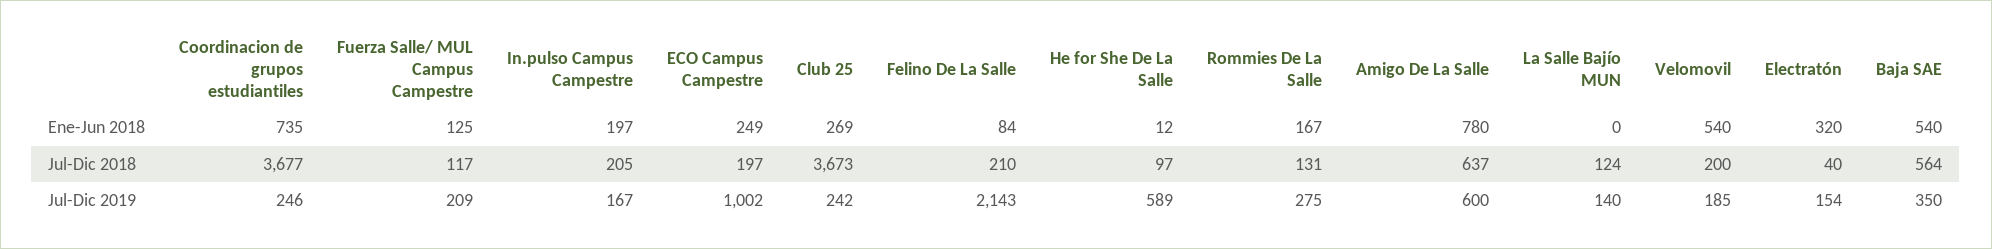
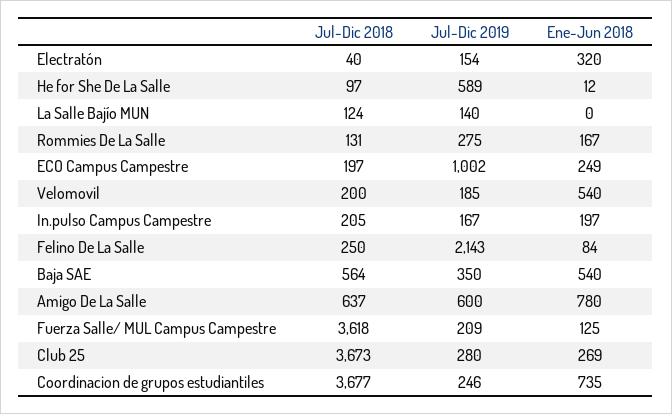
Fuerza Salle/ MUL Campus Campestre, Jul-Dic 2018: 117 -> 3618
Felino De La Salle, Jul-Dic 2018: 210 -> 250
Club 25, Jul-Dic 2019: 242 -> 280

